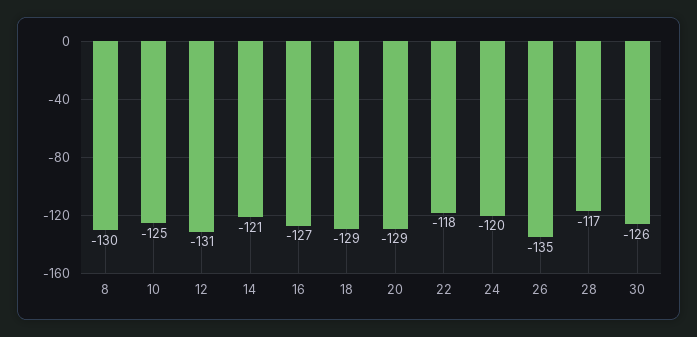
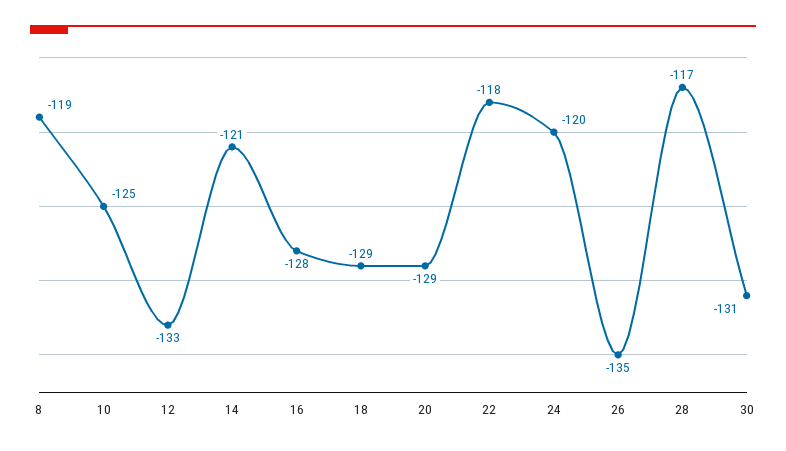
8: -130 -> -119
12: -131 -> -133
16: -127 -> -128
30: -126 -> -131

